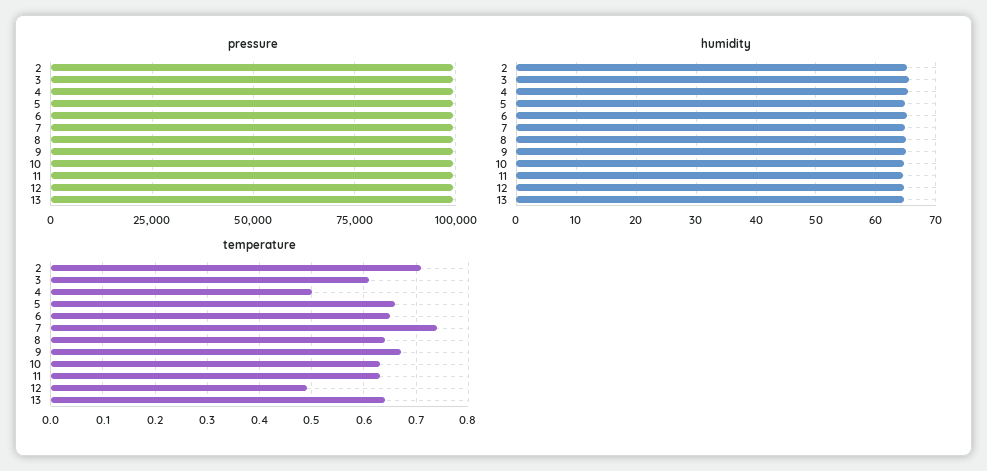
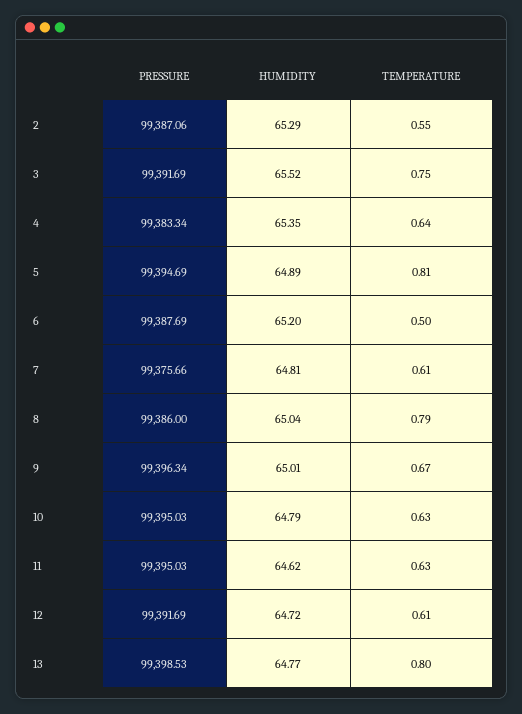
temperature, 2: 0.7 -> 0.55
temperature, 3: 0.6 -> 0.75
temperature, 4: 0.5 -> 0.64
temperature, 5: 0.65 -> 0.81
temperature, 6: 0.65 -> 0.5
temperature, 7: 0.75 -> 0.61
temperature, 8: 0.65 -> 0.79
temperature, 12: 0.5 -> 0.61
temperature, 13: 0.65 -> 0.8

